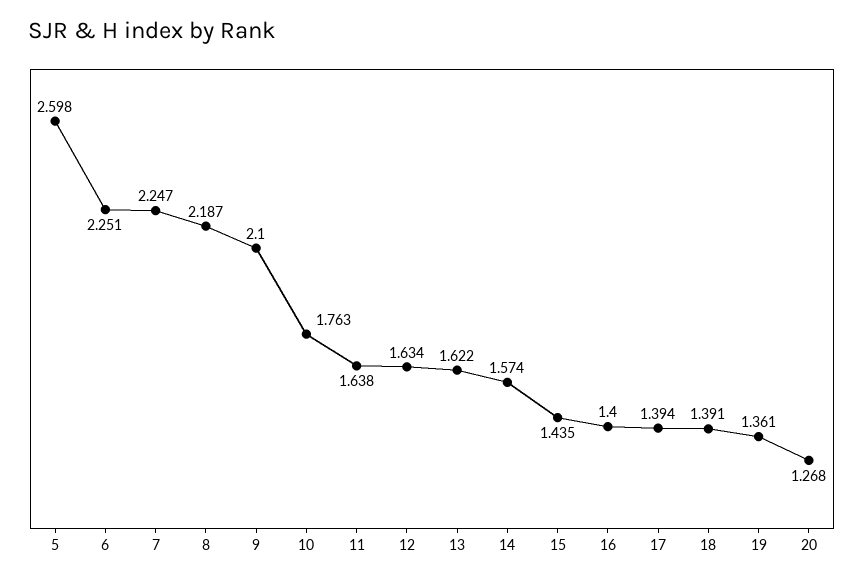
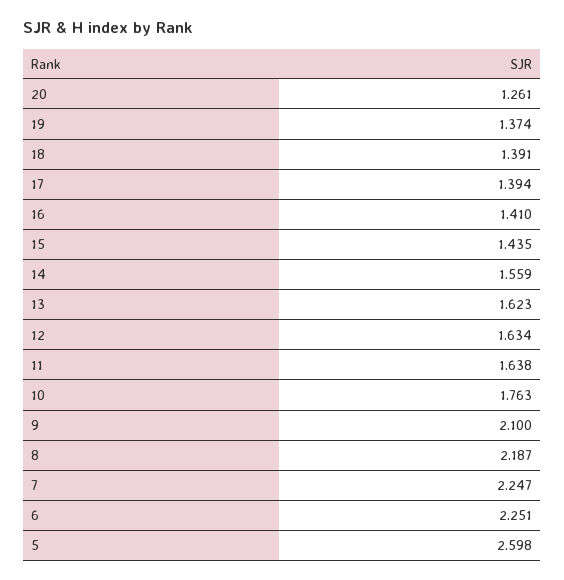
13: 1.622 -> 1.623
14: 1.574 -> 1.559
16: 1.4 -> 1.41
19: 1.361 -> 1.374
20: 1.268 -> 1.261

